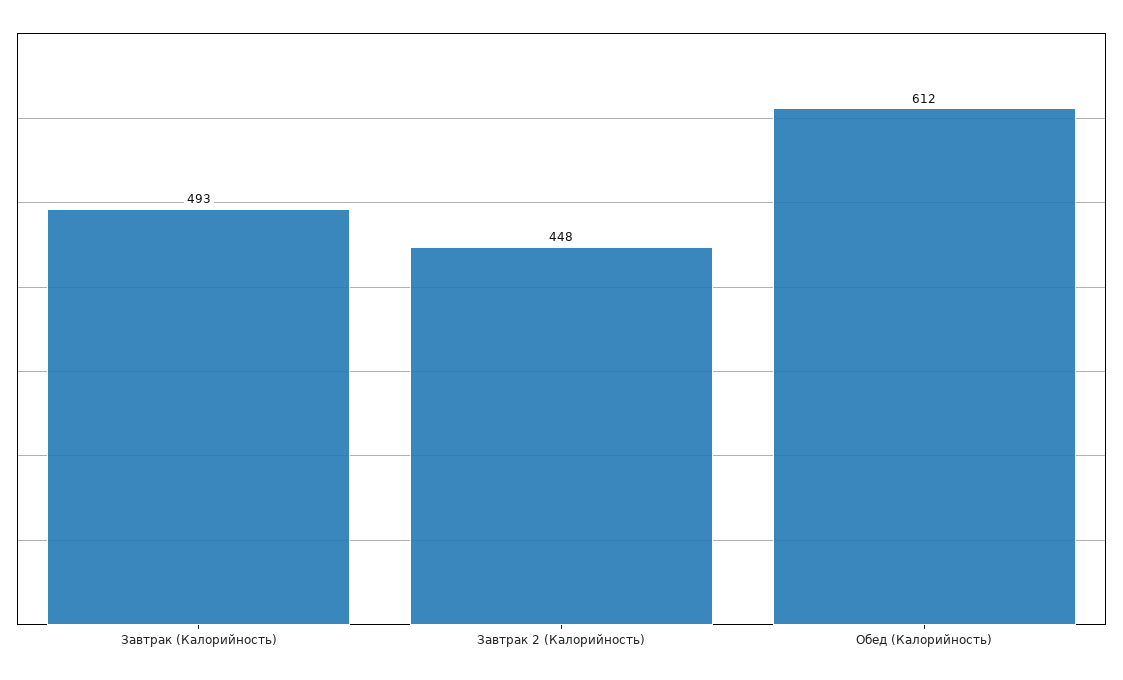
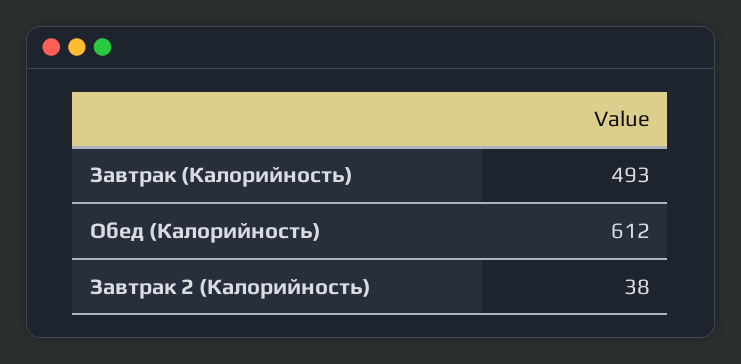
Завтрак 2 (Калорийность): 448 -> 38

